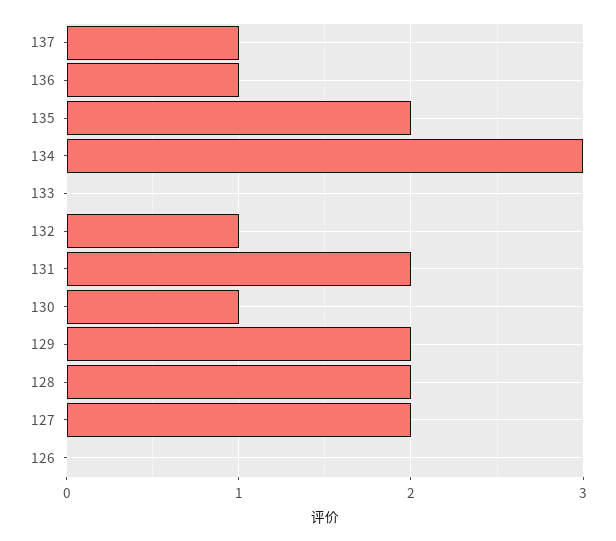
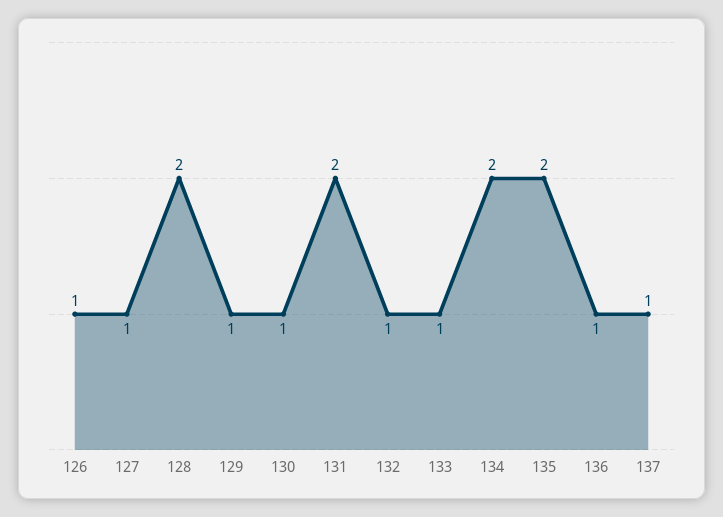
134: 3 -> 2
133: 0 -> 1
129: 2 -> 1
127: 2 -> 1
126: 0 -> 1

